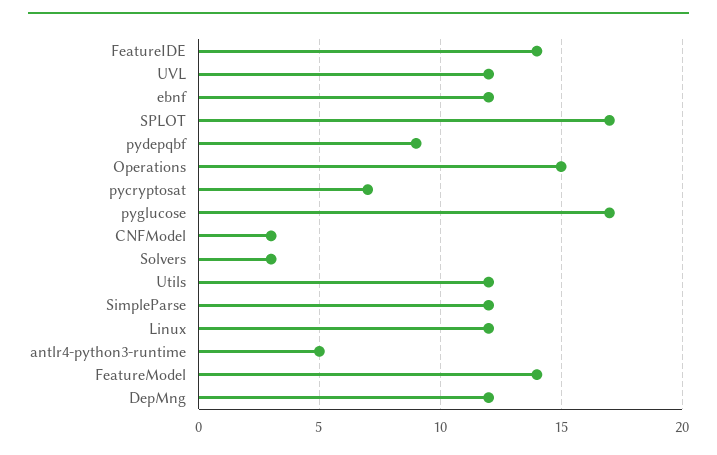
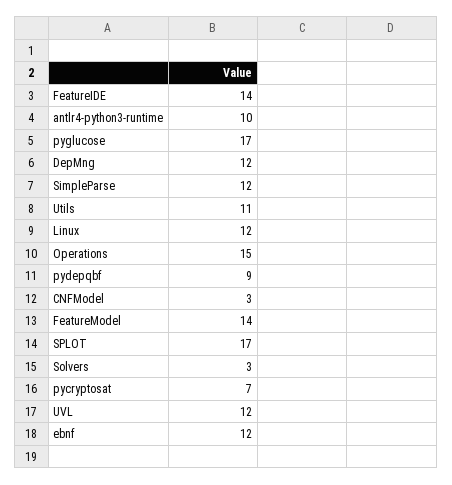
Utils: 12 -> 11
antlr4-python3-runtime: 5 -> 10

